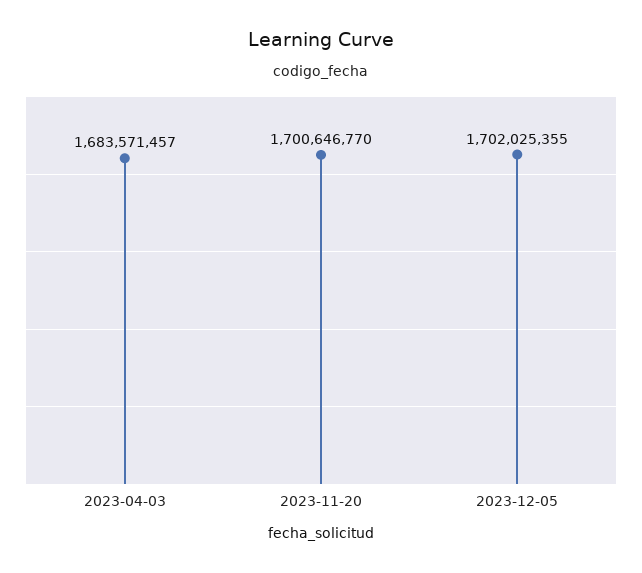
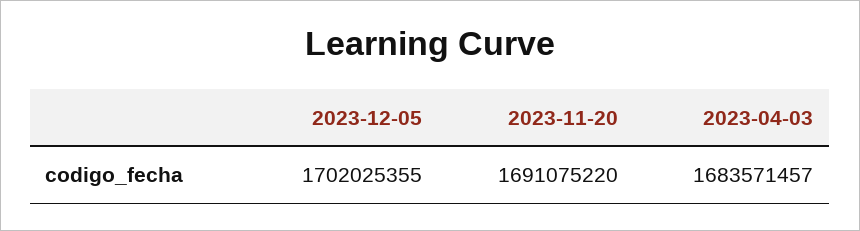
2023-11-20: 1700646770 -> 1691075220

